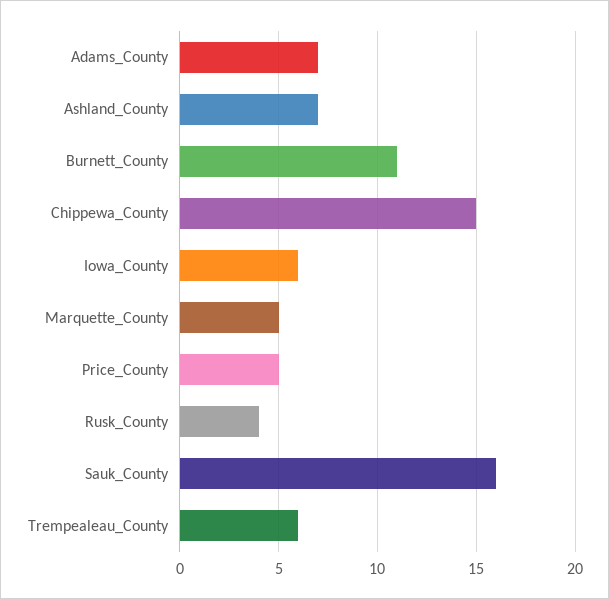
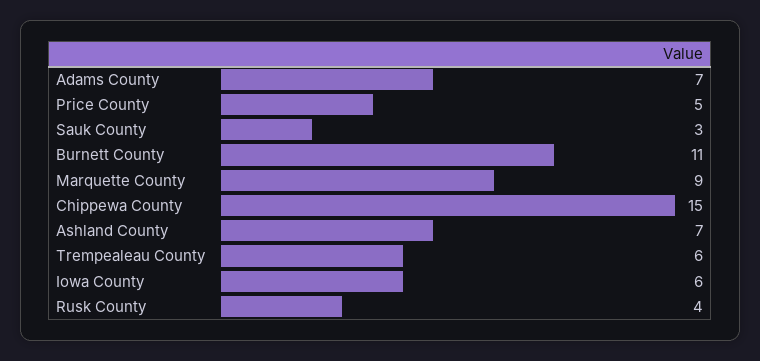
Marquette_County: 5 -> 9
Sauk_County: 16 -> 3

